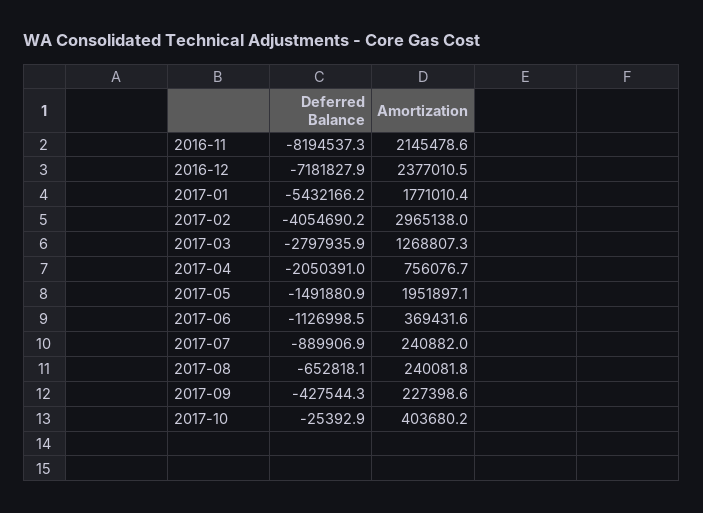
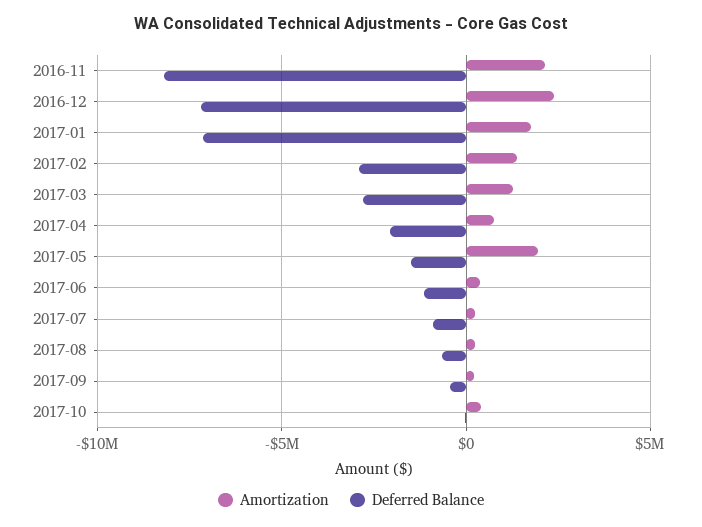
Deferred Balance, 2017-01: -5432166.2 -> -7000000
Deferred Balance, 2017-02: -4054690.2 -> -3000000
Amortization, 2017-02: 2965138 -> 1500000

